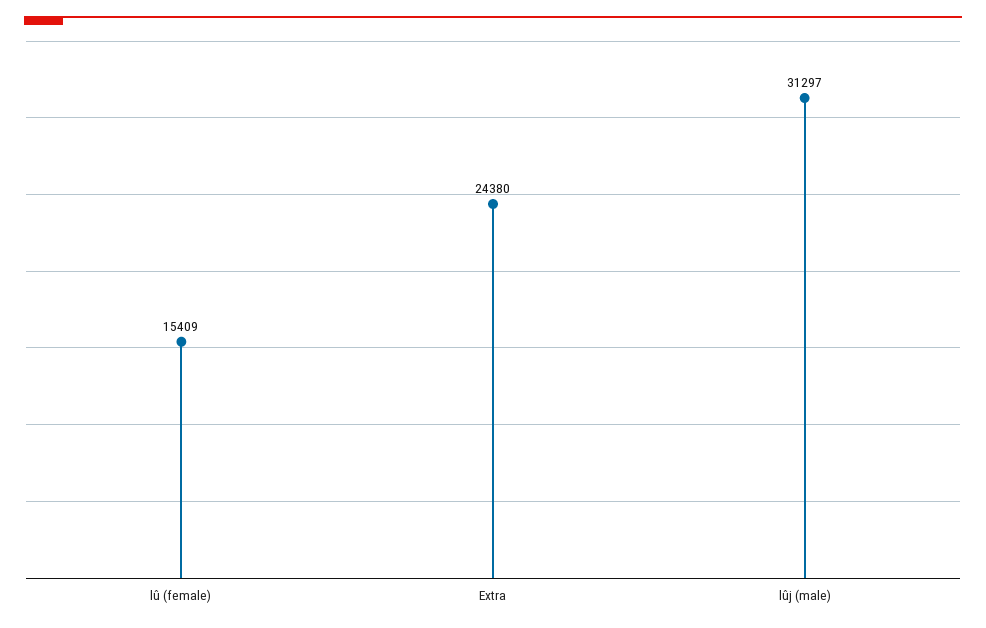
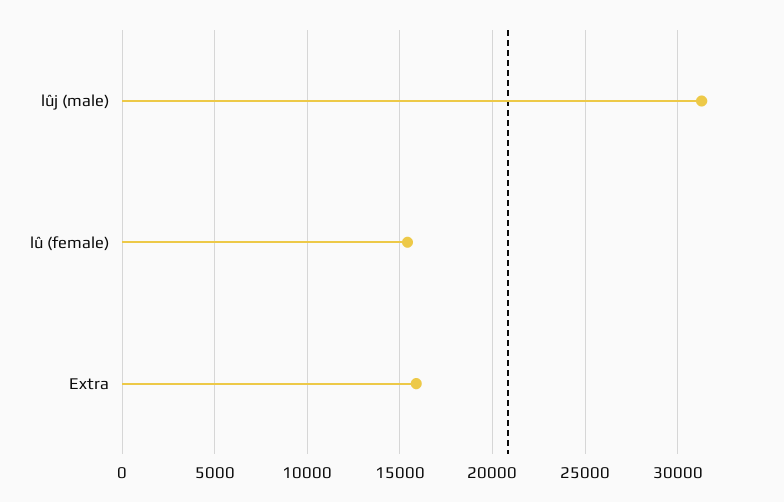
Extra: 24380 -> 16000

